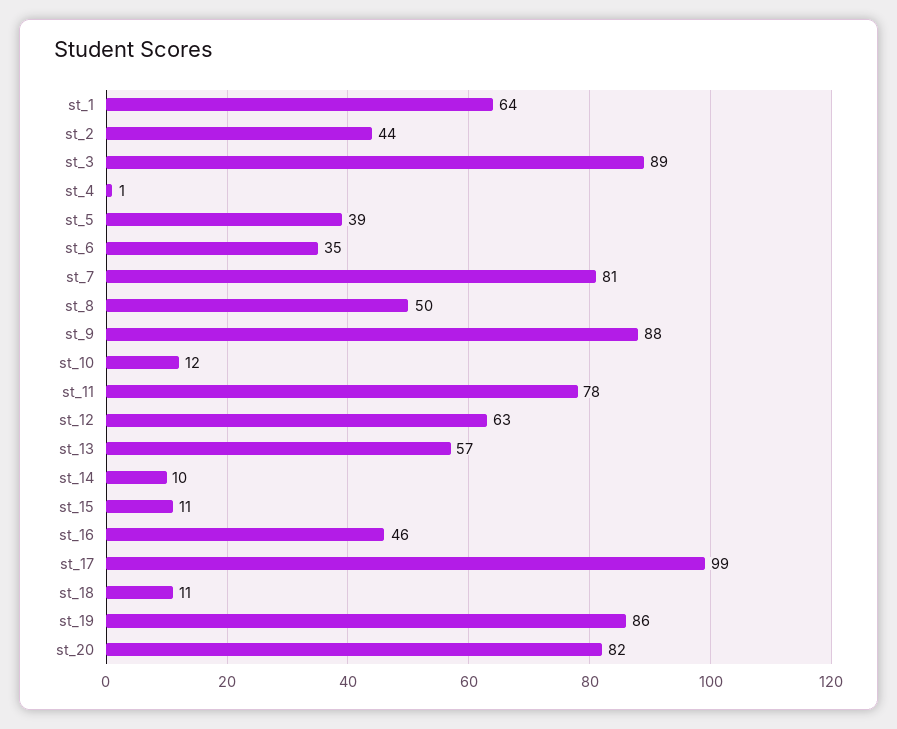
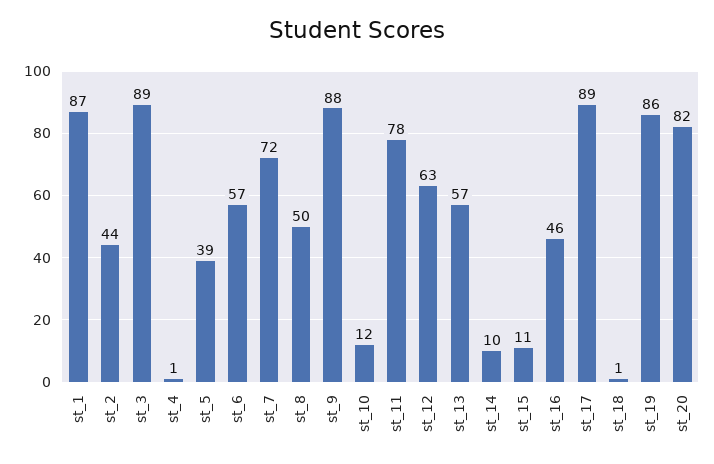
st_1: 64 -> 87
st_6: 35 -> 57
st_7: 81 -> 72
st_17: 99 -> 89
st_18: 11 -> 1

